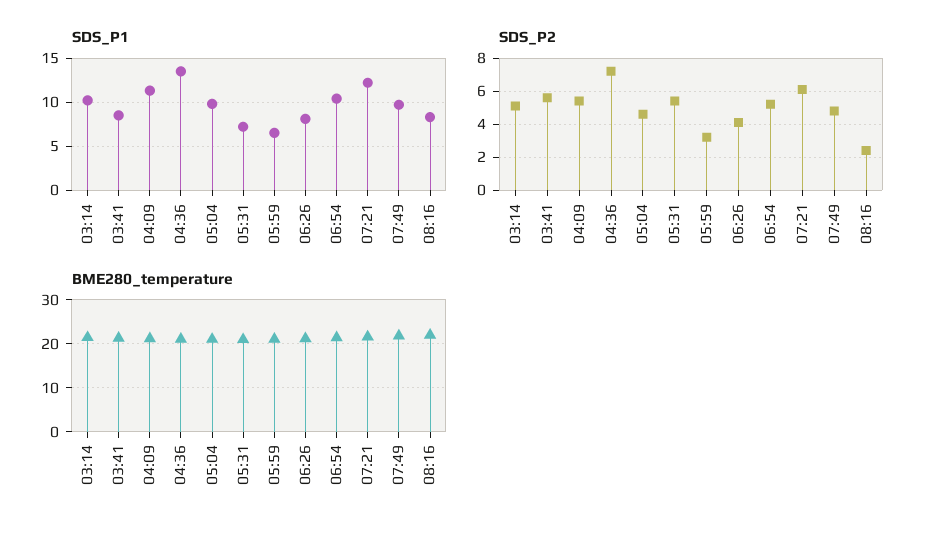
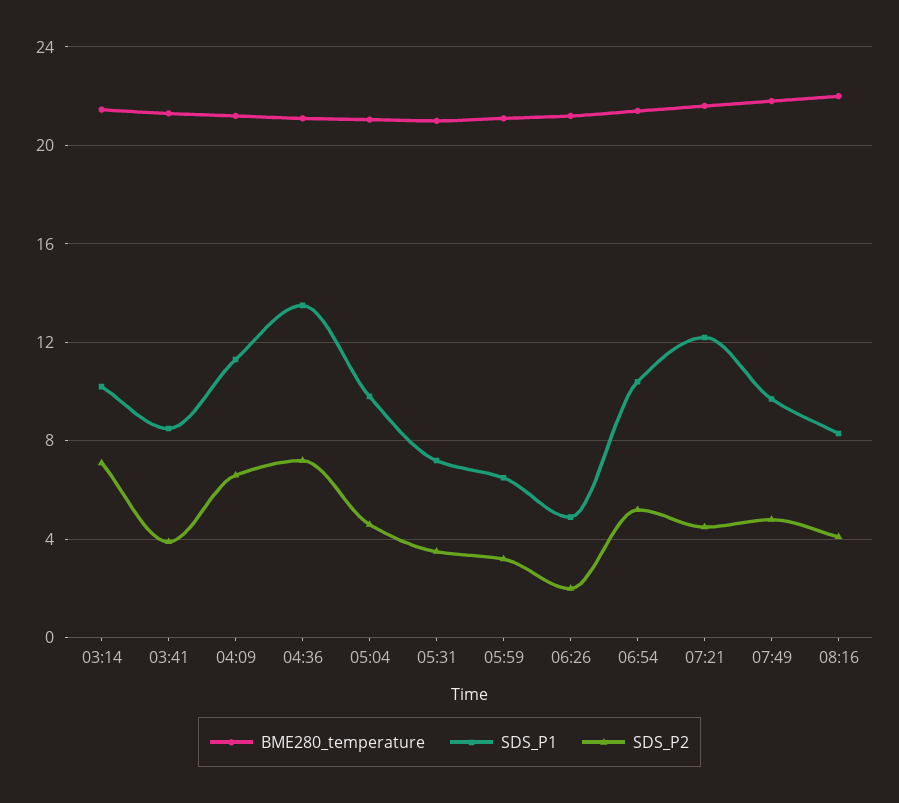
SDS_P1, 06:26: 8 -> 5
SDS_P2, 03:14: 5 -> 7
SDS_P2, 03:41: 5.5 -> 4
SDS_P2, 04:09: 5.5 -> 6.5
SDS_P2, 05:31: 5.5 -> 3.5
SDS_P2, 06:26: 4 -> 2
SDS_P2, 07:21: 6 -> 4.5
SDS_P2, 08:16: 2.5 -> 4

